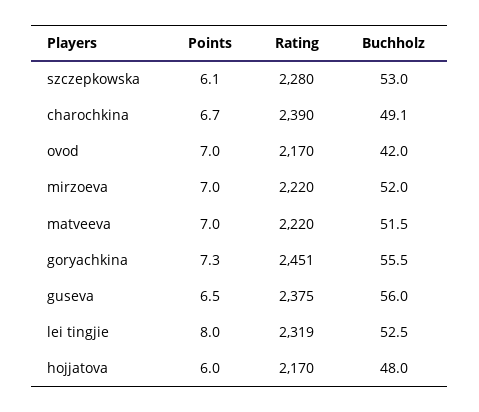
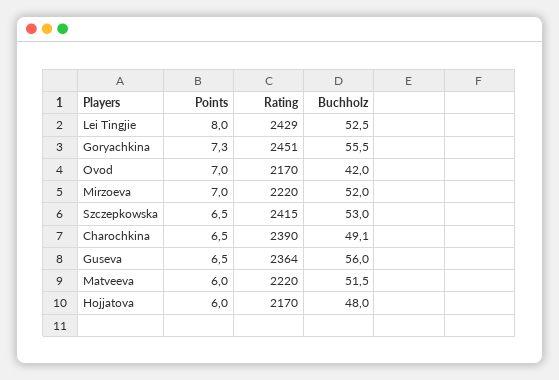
Points, szczepkowska: 6.1 -> 6.5
Rating, szczepkowska: 2280 -> 2415
Points, charochkina: 6.7 -> 6.5
Points, matveeva: 7 -> 6
Rating, guseva: 2375 -> 2364
Rating, lei tingjie: 2319 -> 2429

